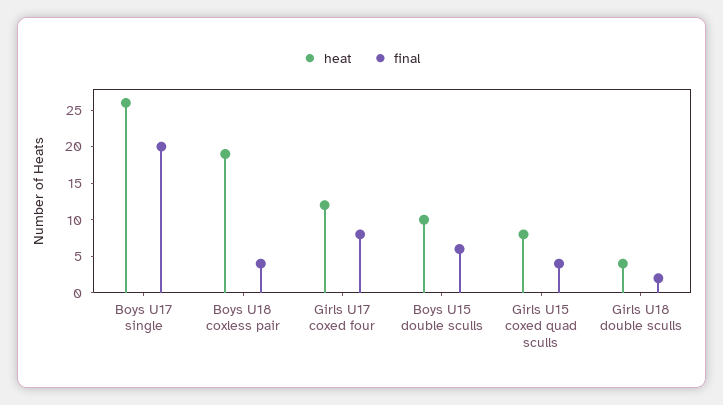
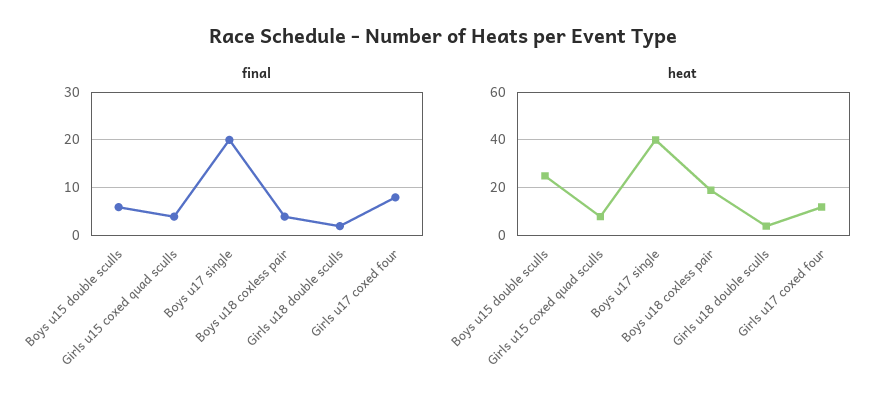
heat, Boys U17 single: 25 -> 40
heat, Boys U15 double sculls: 10 -> 25

